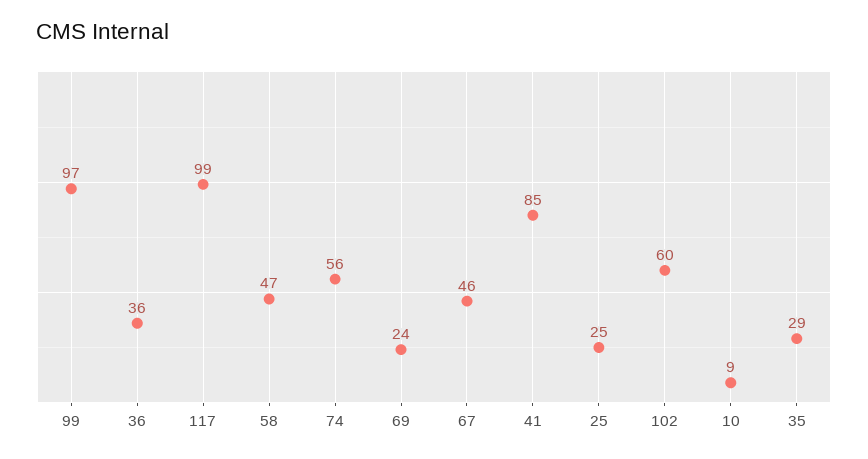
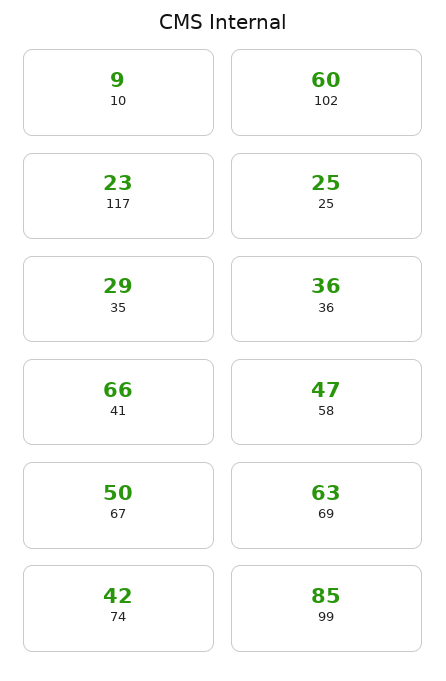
99: 97 -> 85
117: 99 -> 23
74: 56 -> 42
69: 24 -> 63
67: 46 -> 50
41: 85 -> 66

